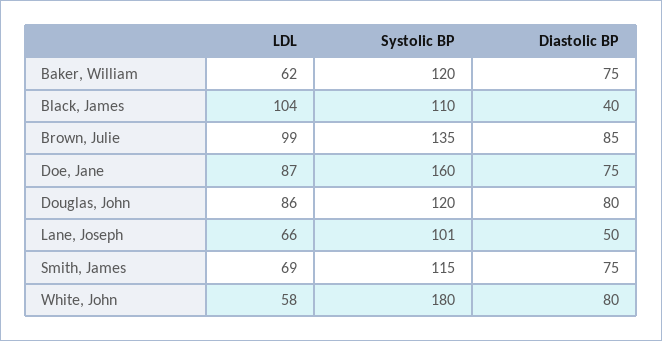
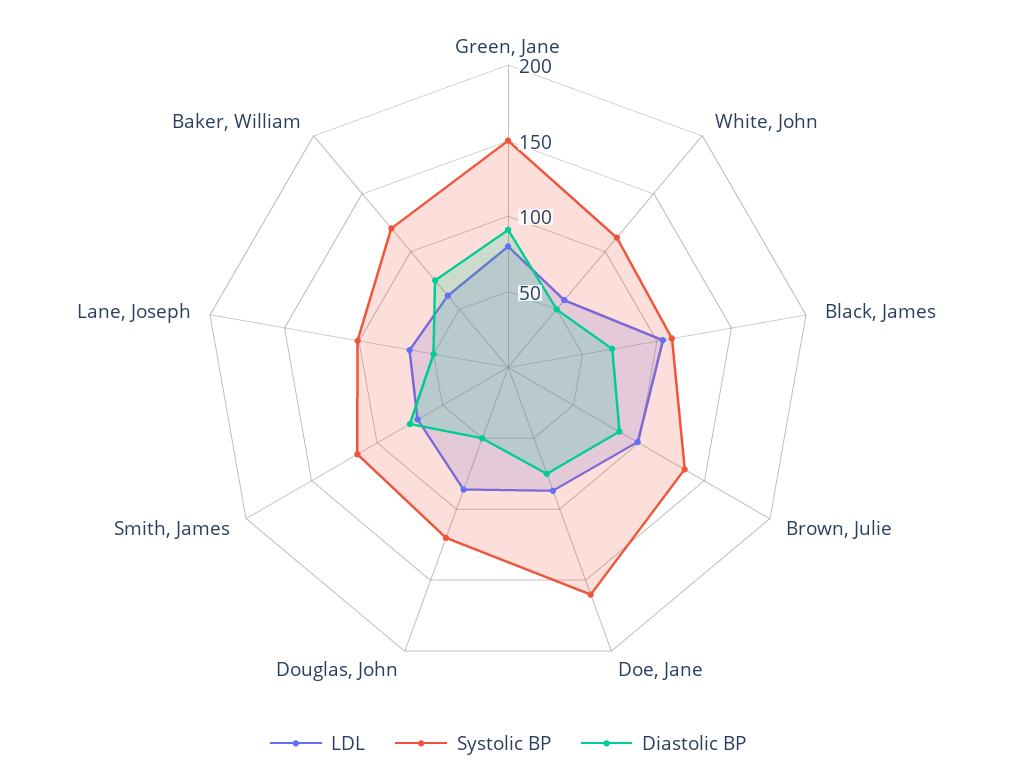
Diastolic BP, Black, James: 40 -> 70
Diastolic BP, Douglas, John: 80 -> 50
Systolic BP, White, John: 180 -> 110
Diastolic BP, White, John: 80 -> 50
LDL, Green, Jane: none -> 80
Systolic BP, Green, Jane: none -> 150
Diastolic BP, Green, Jane: none -> 90

